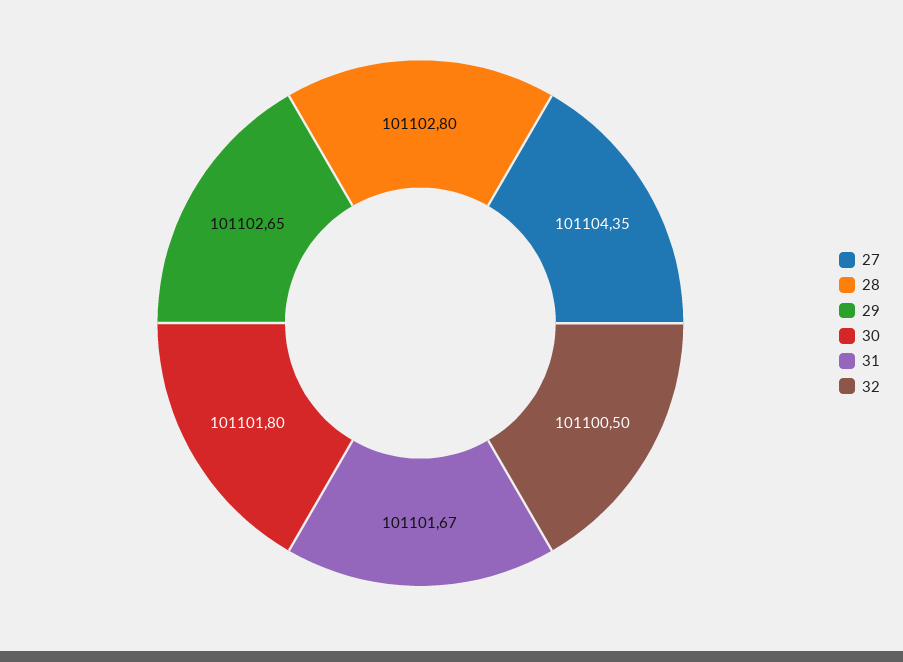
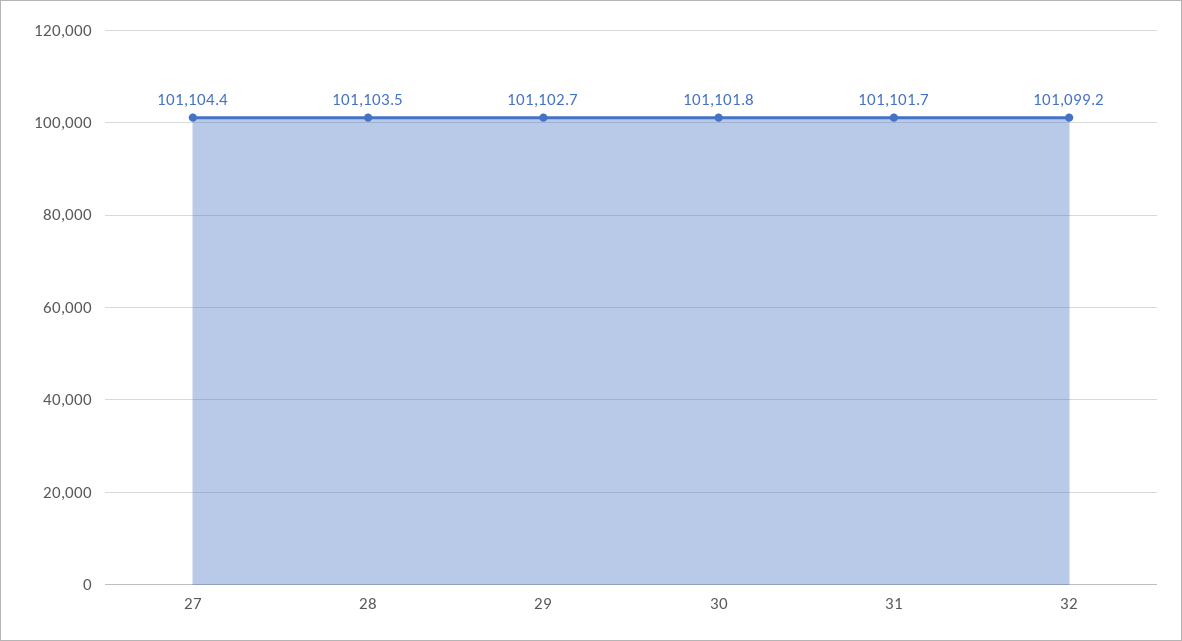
28: 101102.8 -> 101103.5
32: 101100.5 -> 101099.2

